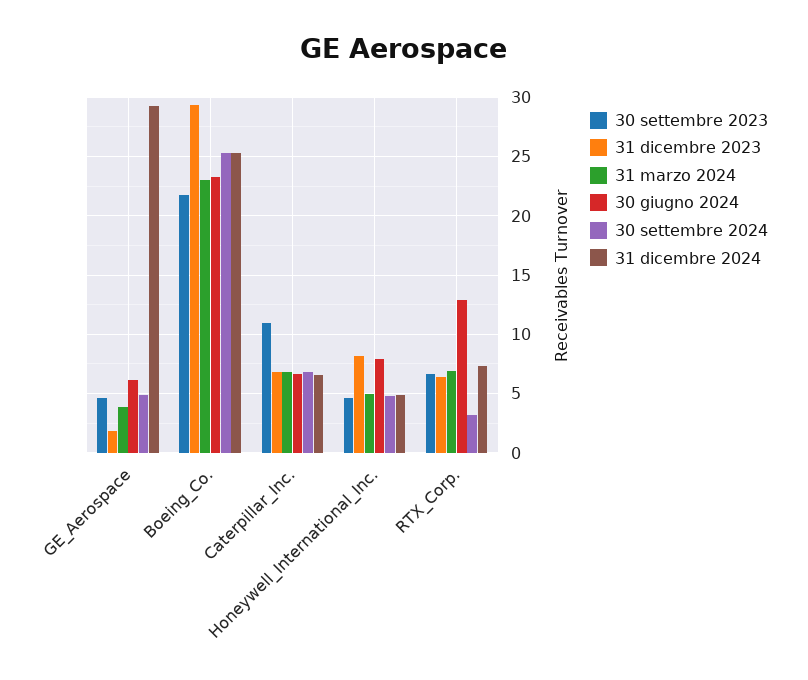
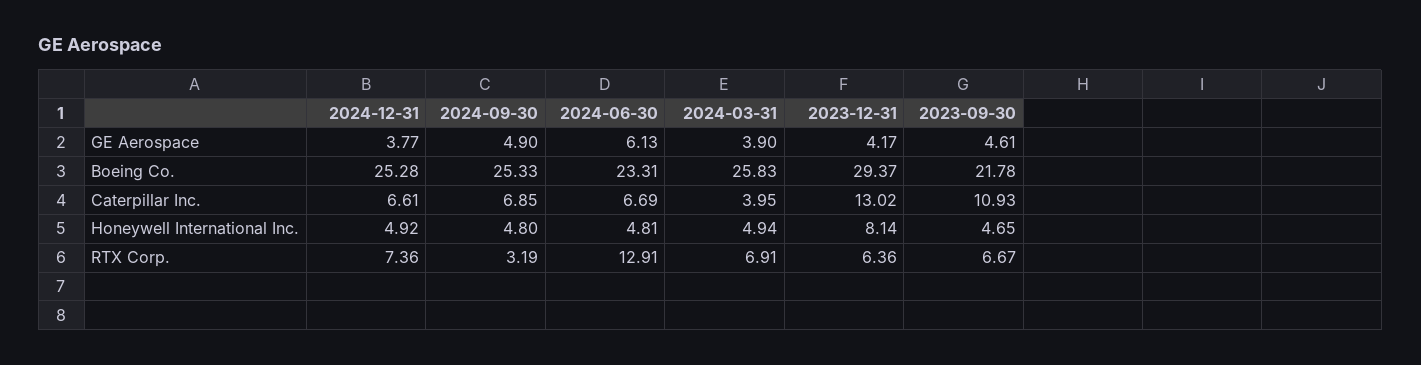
31 dicembre 2023, GE_Aerospace: 2 -> 4.17
31 dicembre 2024, GE_Aerospace: 29 -> 3.77
31 marzo 2024, Boeing_Co.: 23 -> 25.83
31 dicembre 2023, Caterpillar_Inc.: 7 -> 13.02
31 marzo 2024, Caterpillar_Inc.: 7 -> 3.95
30 giugno 2024, Honeywell_International_Inc.: 8 -> 4.81

